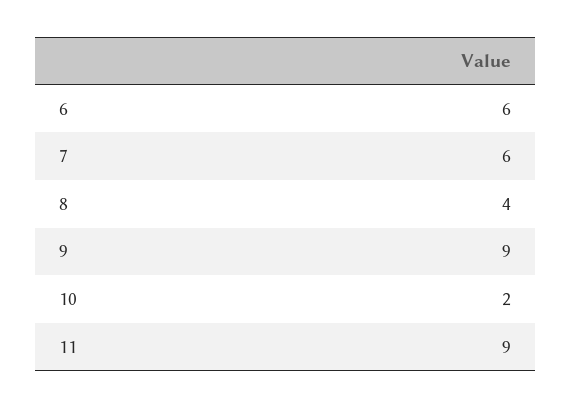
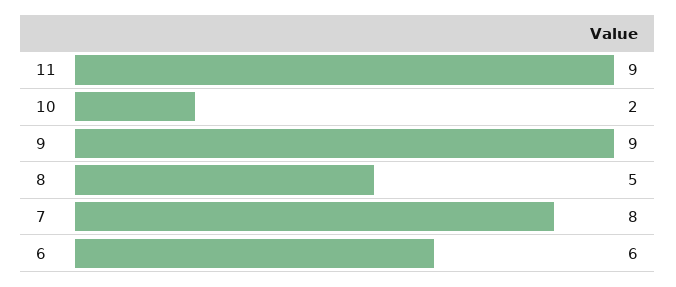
7: 6 -> 8
8: 4 -> 5

